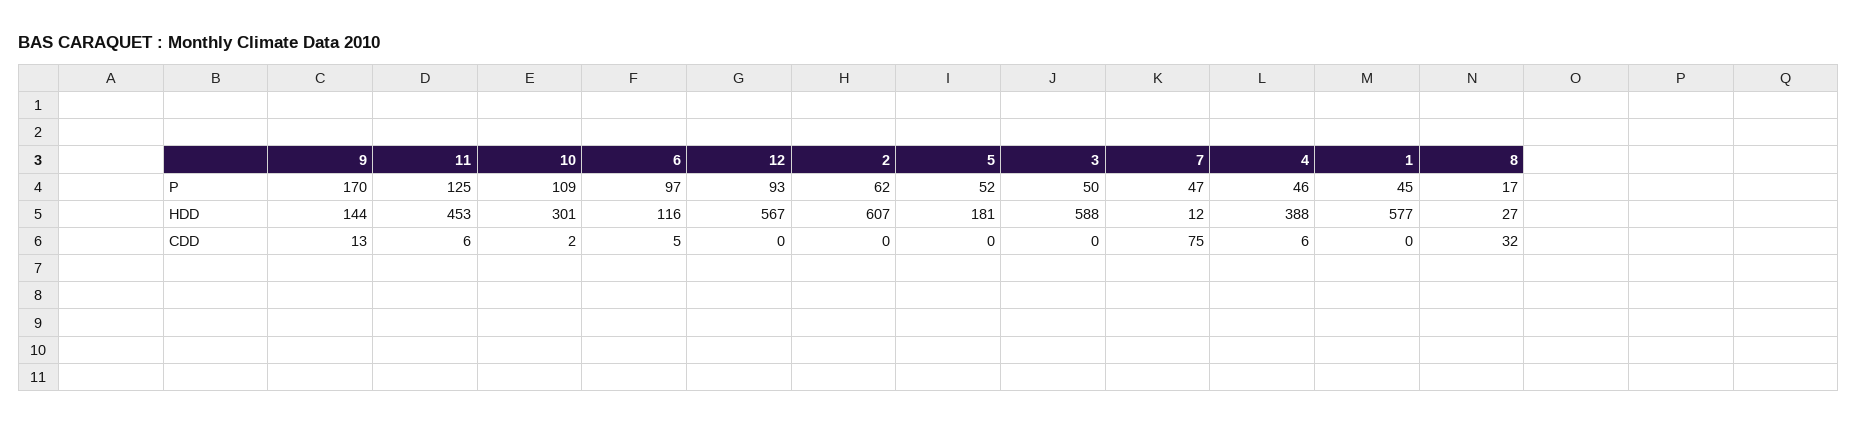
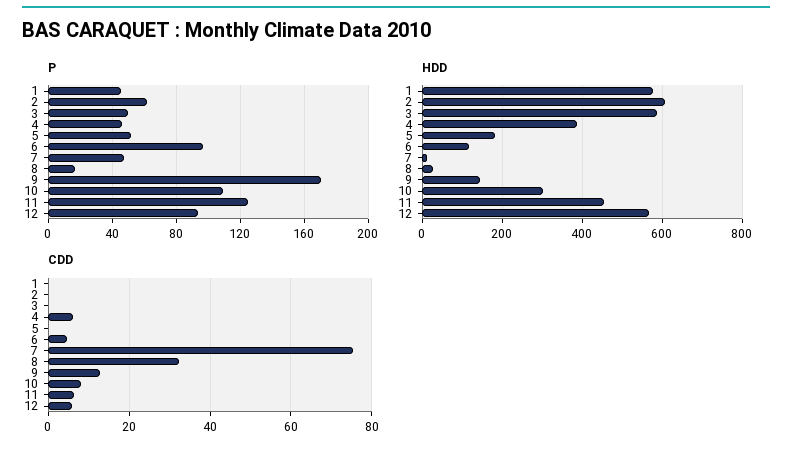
CDD, 10: 2 -> 8
CDD, 12: 0 -> 6

